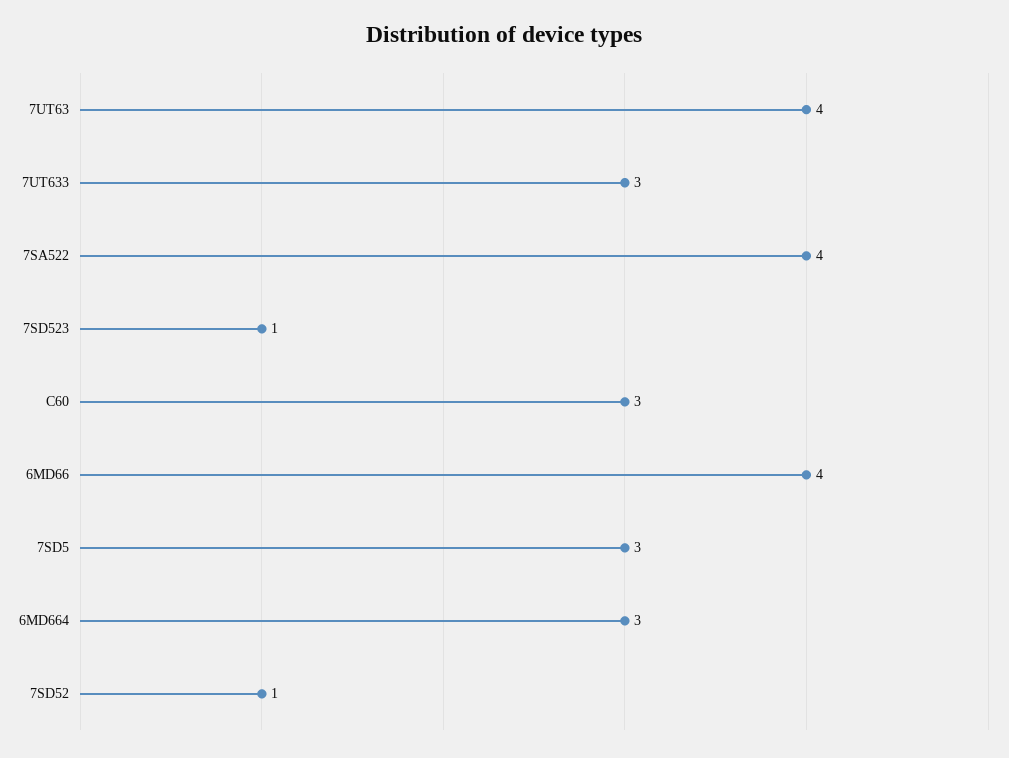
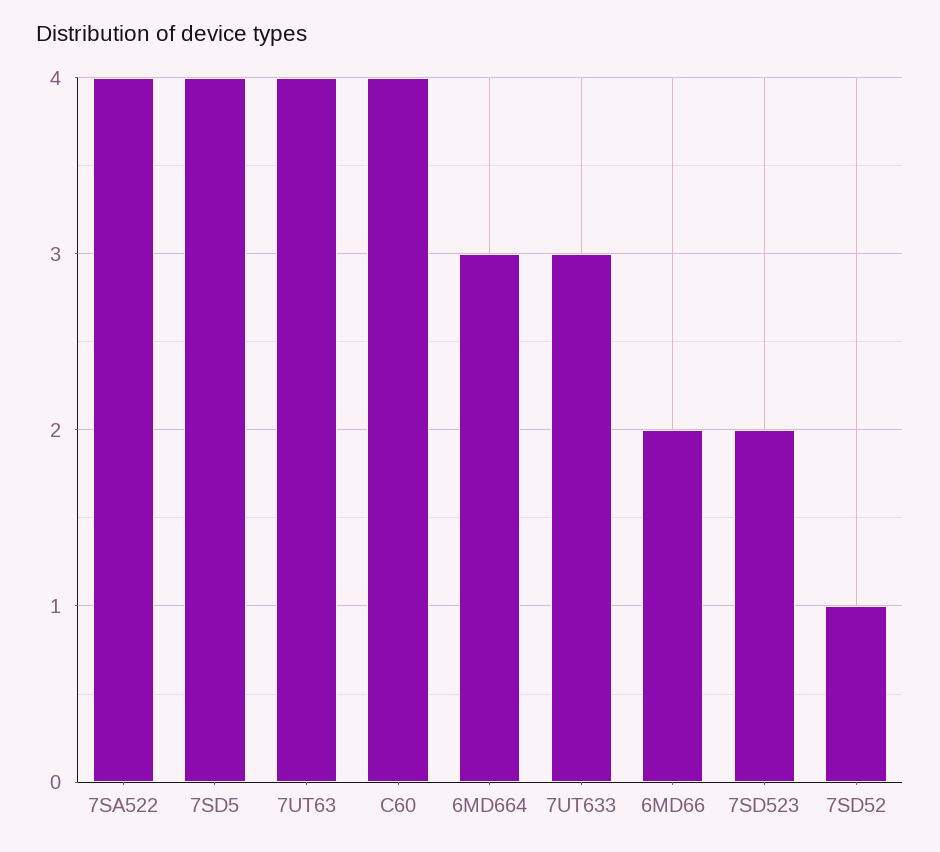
7SD523: 1 -> 2
C60: 3 -> 4
6MD66: 4 -> 2
7SD5: 3 -> 4

